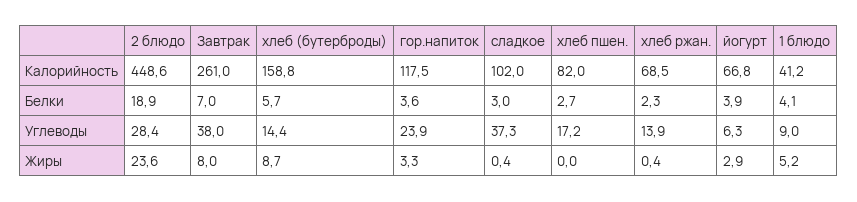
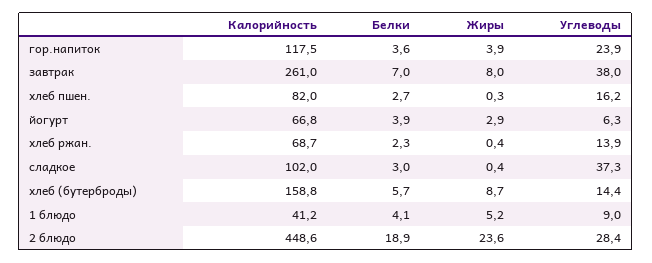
хлеб ржан., Калорийность: 68.5 -> 68.7
хлеб пшен., Углеводы: 17.2 -> 16.2
гор.напиток, Жиры: 3.3 -> 3.9
хлеб пшен., Жиры: 0 -> 0.3

